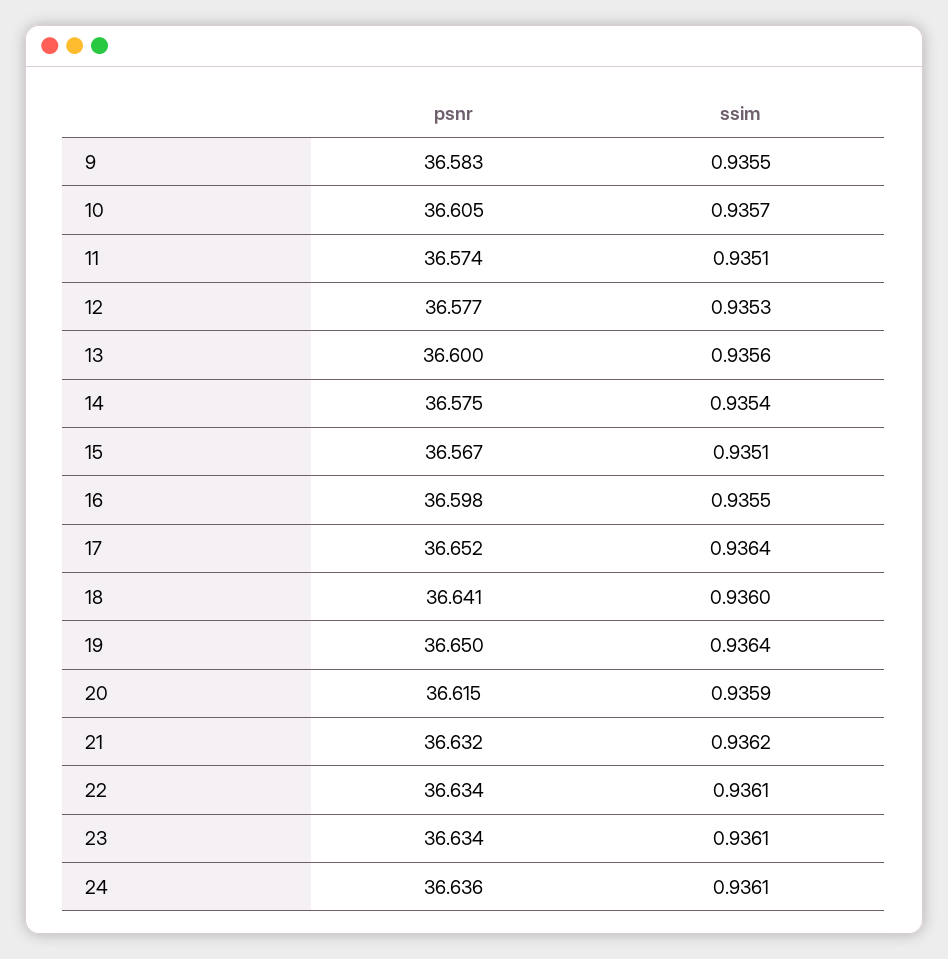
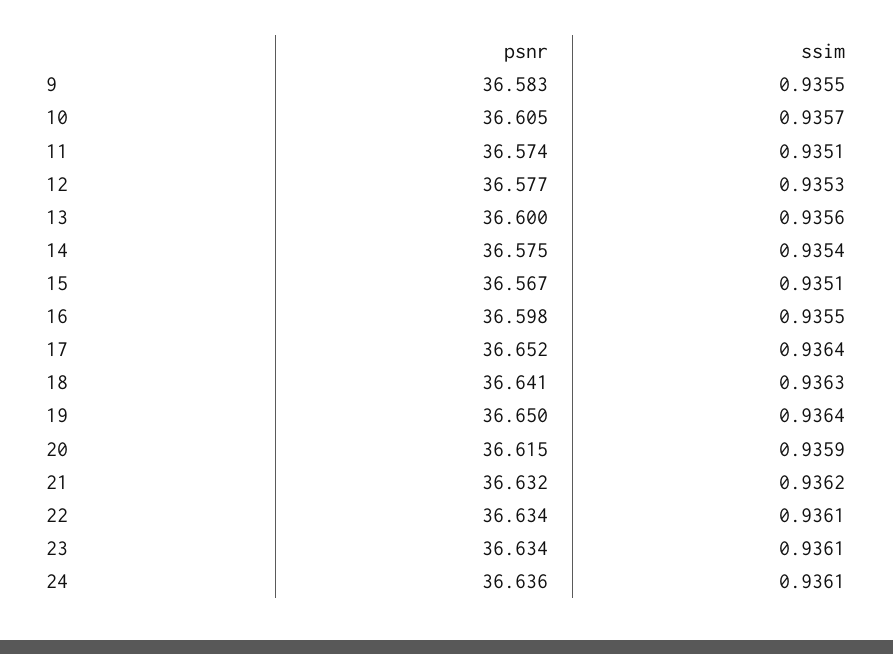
ssim, 18: 0.936 -> 0.9363

